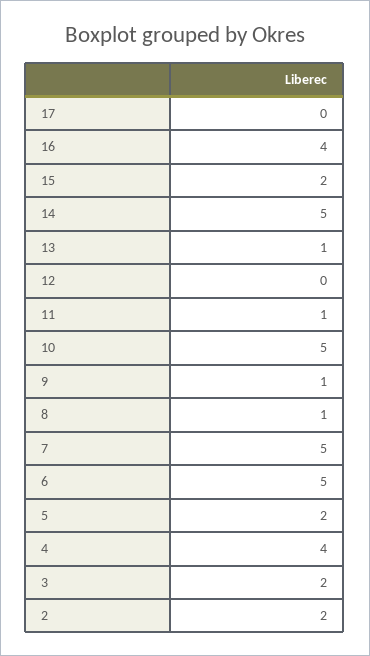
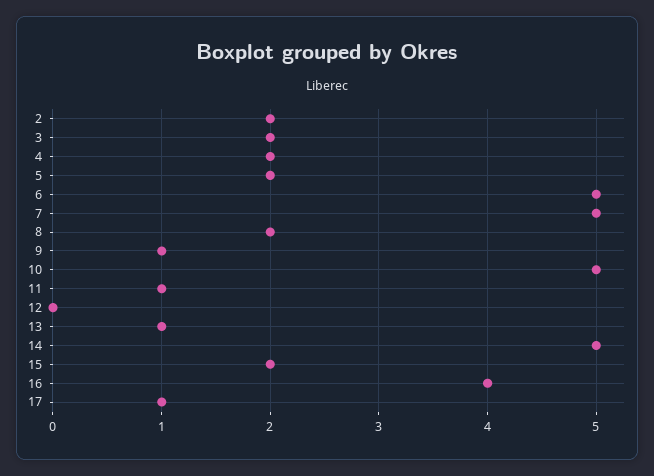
17: 0 -> 1
8: 1 -> 2
4: 4 -> 2

